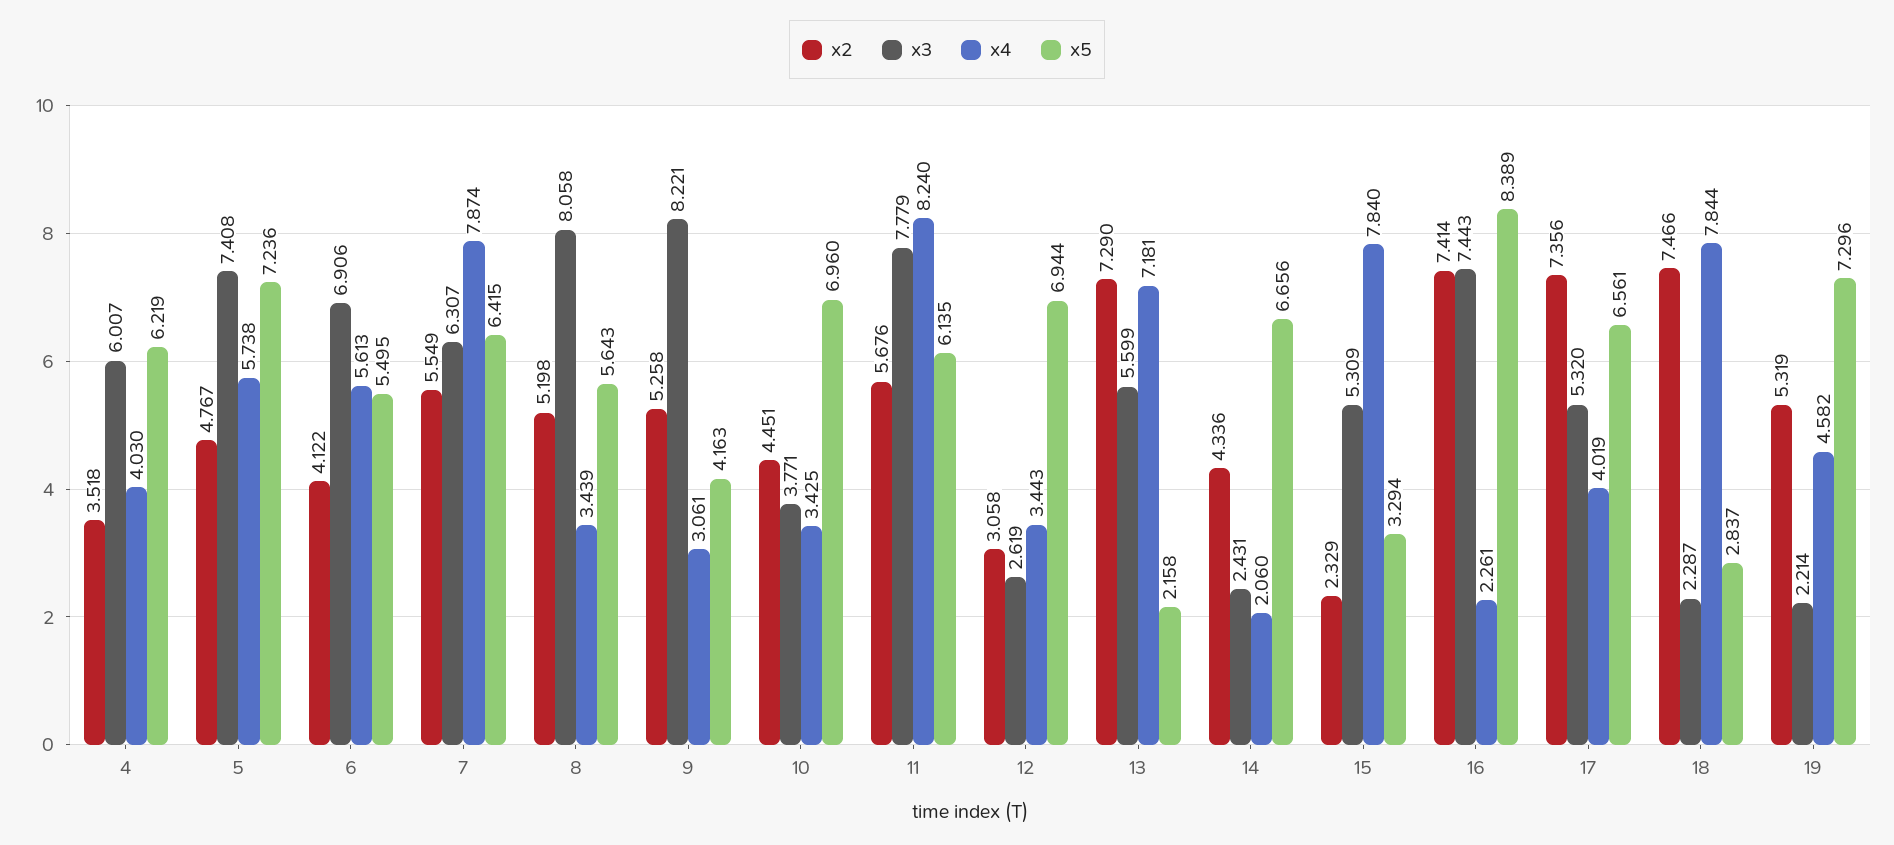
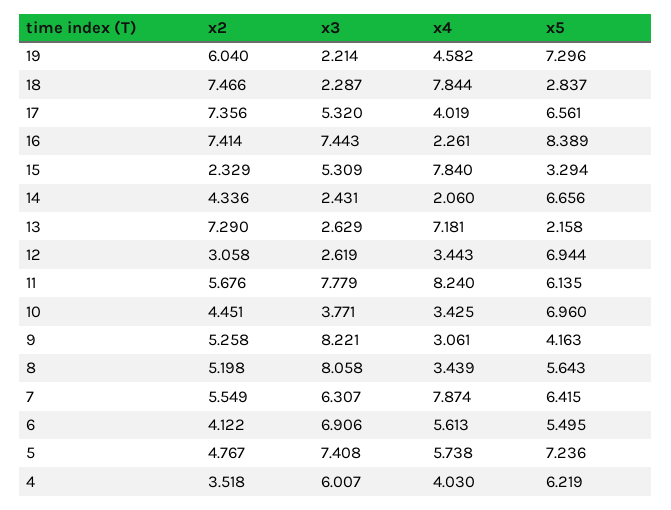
x3, 13: 5.599 -> 2.629
x2, 19: 5.319 -> 6.04

